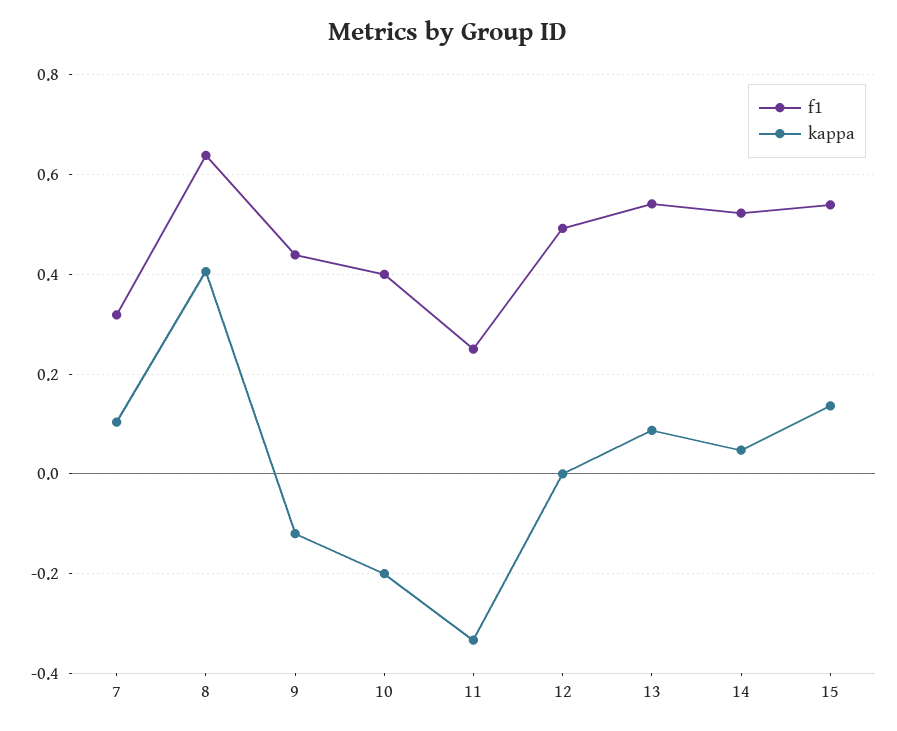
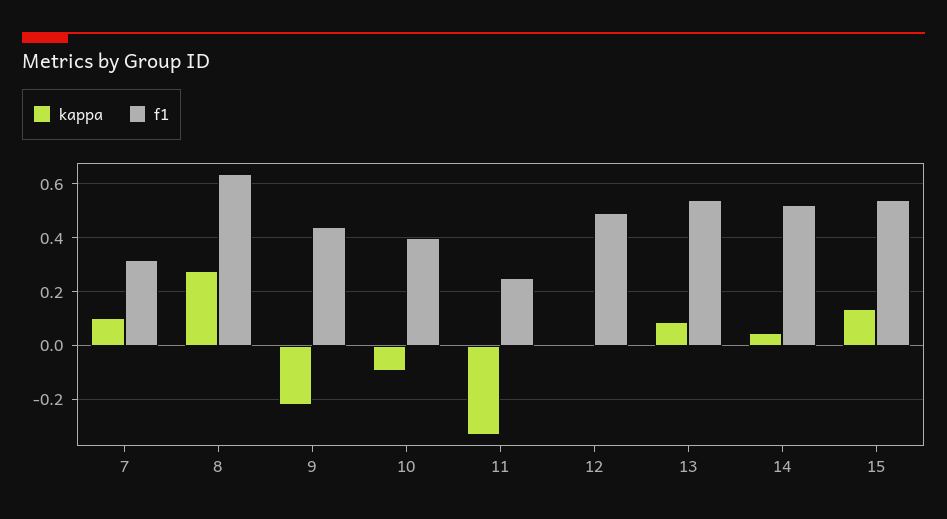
kappa, 8: 0.4 -> 0.275
kappa, 9: -0.12 -> -0.225
kappa, 10: -0.2 -> -0.1

